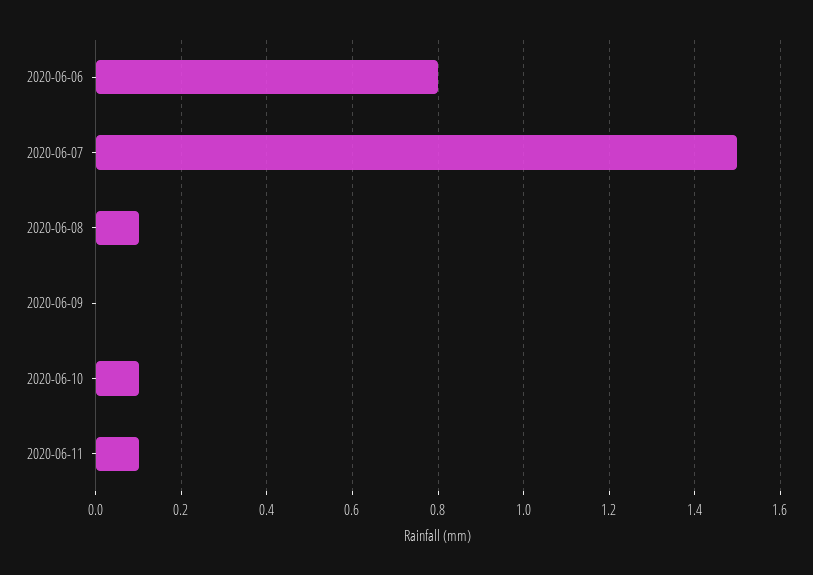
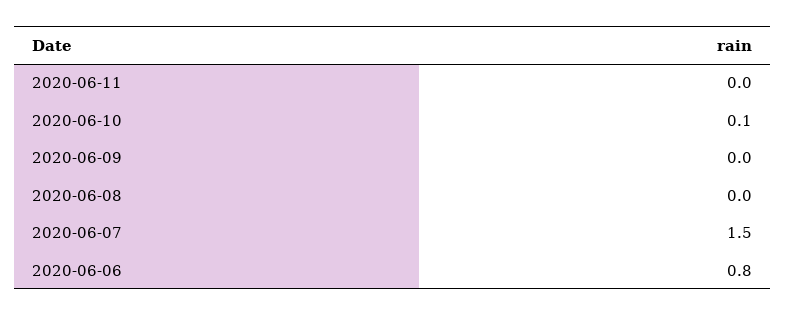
2020-06-08: 0.1 -> 0
2020-06-11: 0.1 -> 0

